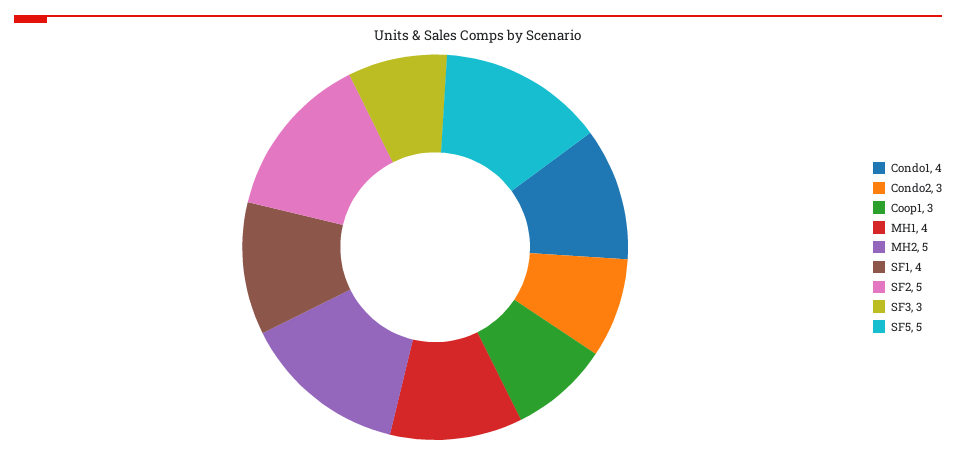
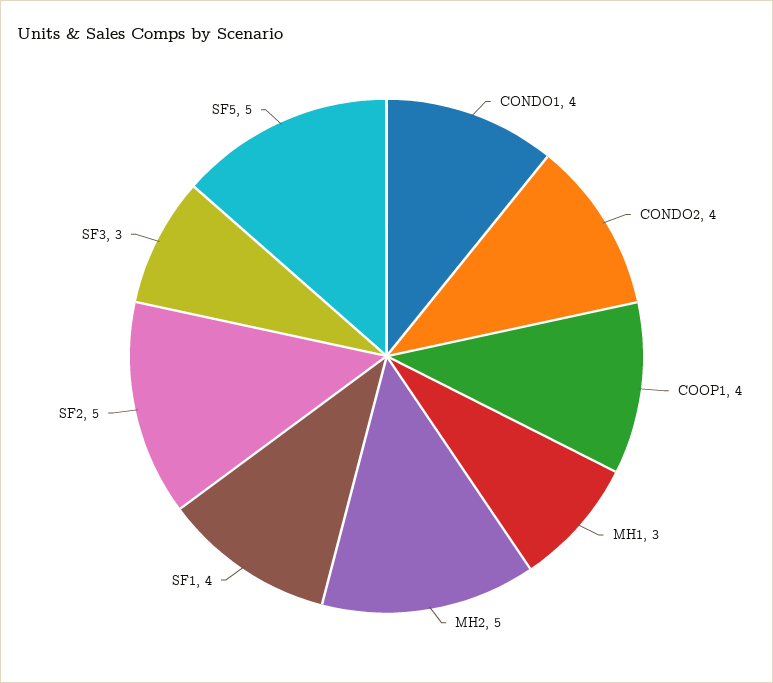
Condo2: 3 -> 4
Coop1: 3 -> 4
MH1: 4 -> 3

